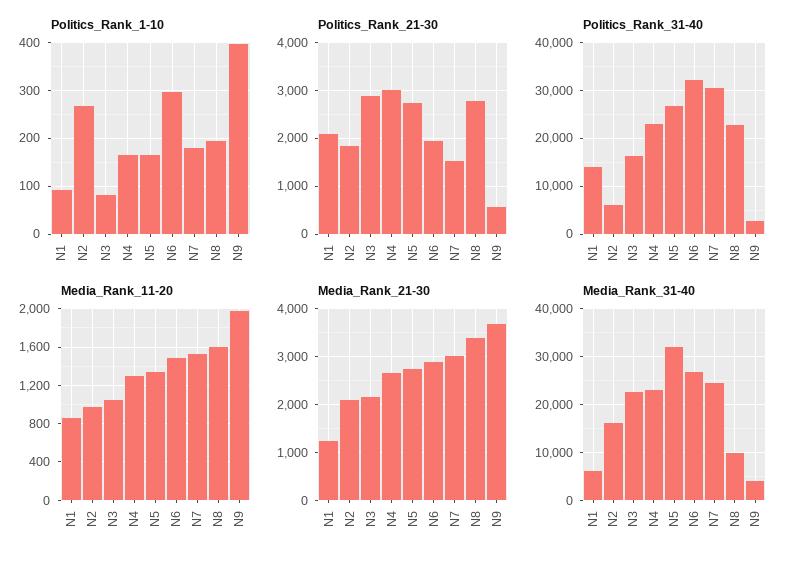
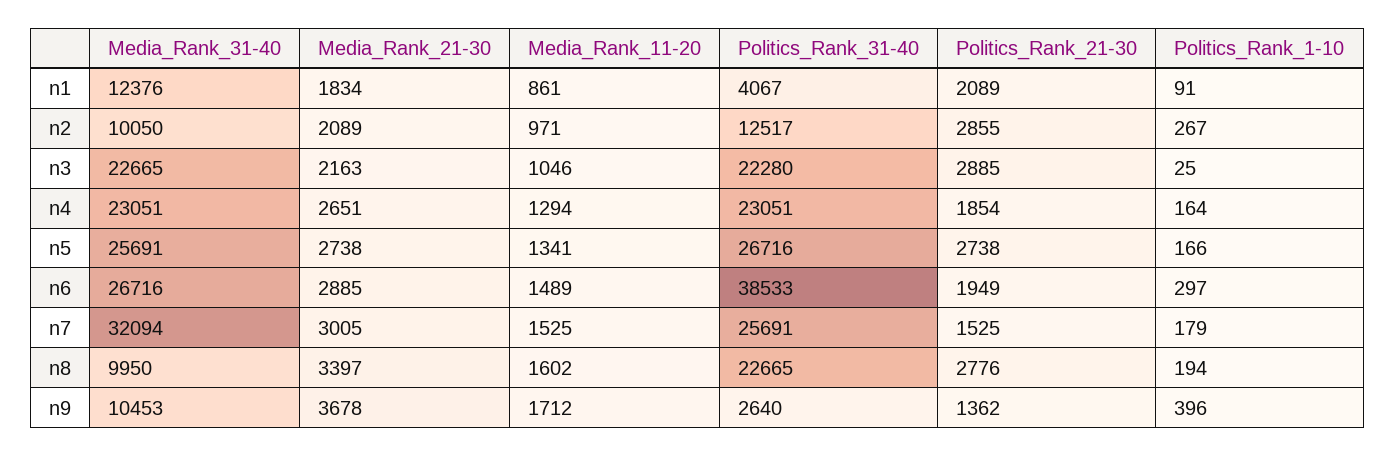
Politics_Rank_1-10, N3: 80 -> 25
Politics_Rank_21-30, N2: 1800 -> 2855
Politics_Rank_21-30, N4: 3000 -> 1854
Politics_Rank_21-30, N9: 600 -> 1362
Politics_Rank_31-40, N1: 14000 -> 4067
Politics_Rank_31-40, N2: 6000 -> 12517
Politics_Rank_31-40, N3: 16000 -> 22280
Politics_Rank_31-40, N6: 32000 -> 38533
Politics_Rank_31-40, N7: 30000 -> 25691
Media_Rank_11-20, N9: 2000 -> 1712
Media_Rank_21-30, N1: 1200 -> 1834
Media_Rank_31-40, N1: 6000 -> 12376
Media_Rank_31-40, N2: 16000 -> 10050
Media_Rank_31-40, N5: 32000 -> 25691
Media_Rank_31-40, N7: 24000 -> 32094
Media_Rank_31-40, N9: 4000 -> 10453

